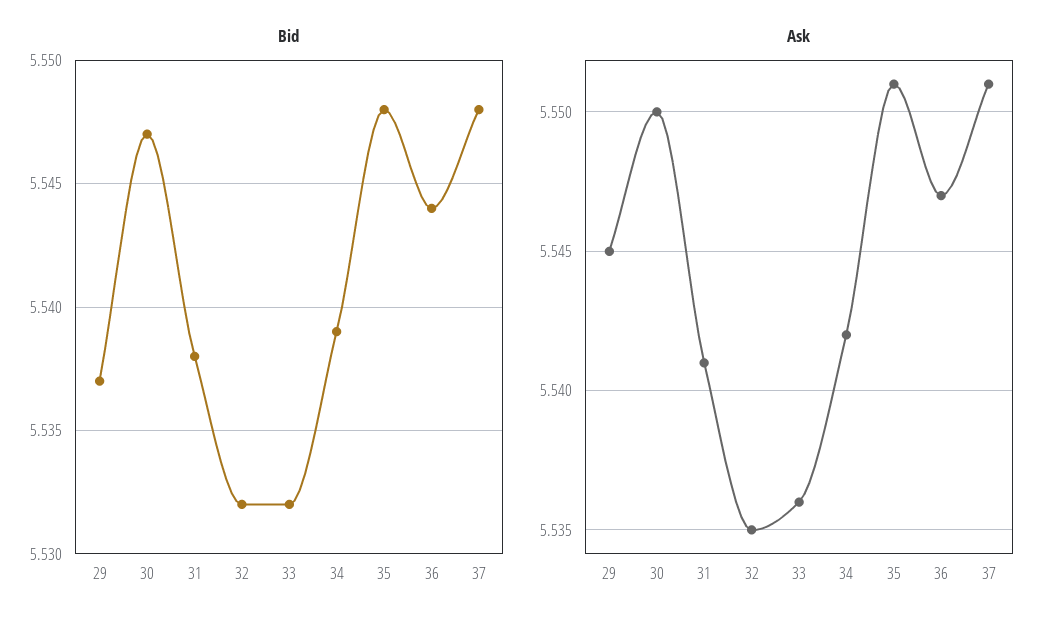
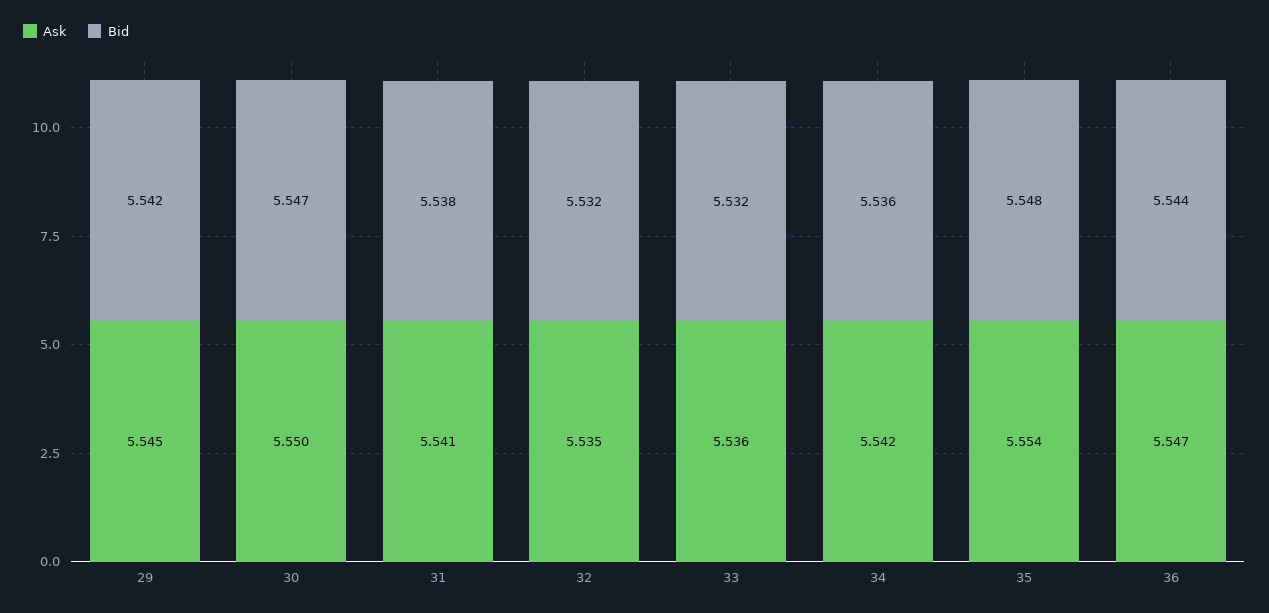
Bid, 29: 5.537 -> 5.542
Bid, 34: 5.539 -> 5.536
Bid, 37: 5.548 -> none
Ask, 35: 5.551 -> 5.554
Ask, 37: 5.551 -> none

